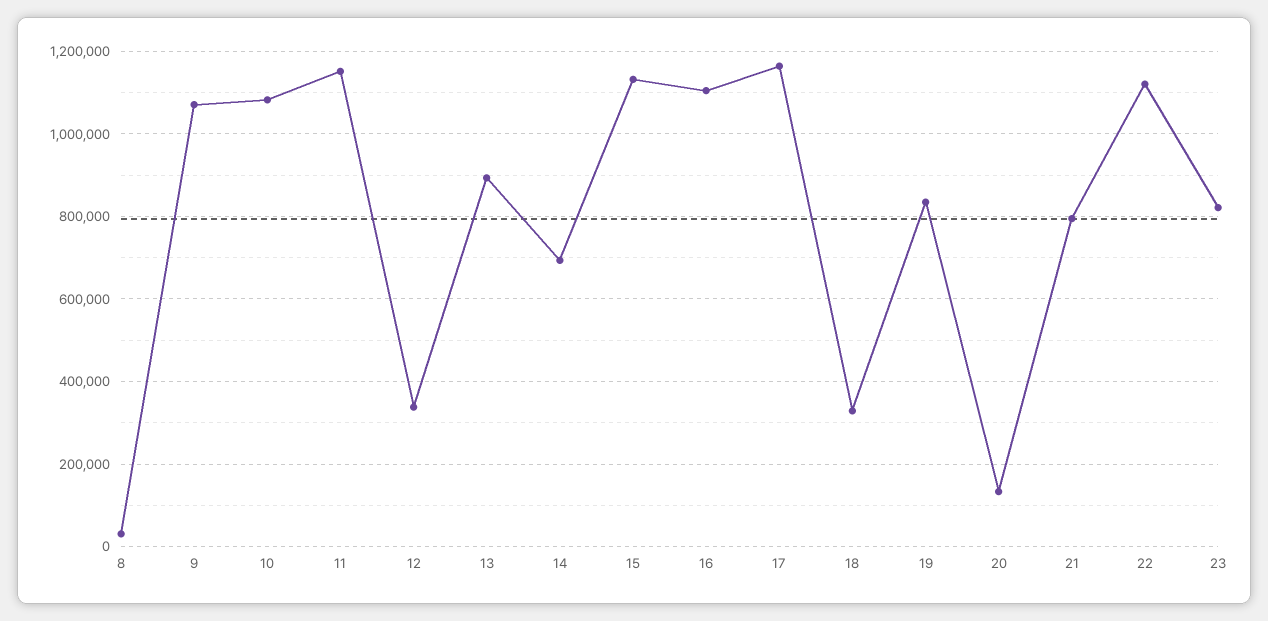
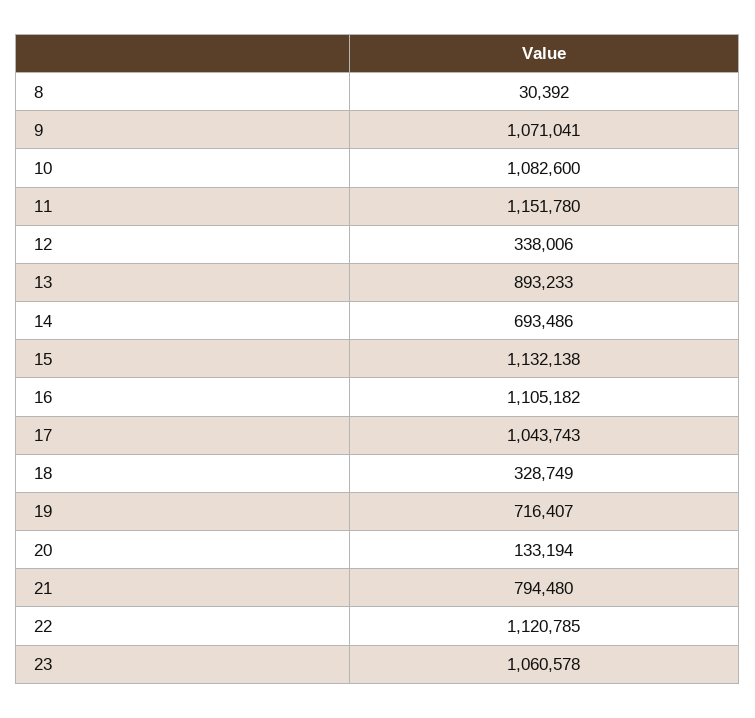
17: 1160000 -> 1043743
19: 840000 -> 716407
23: 820000 -> 1060578

